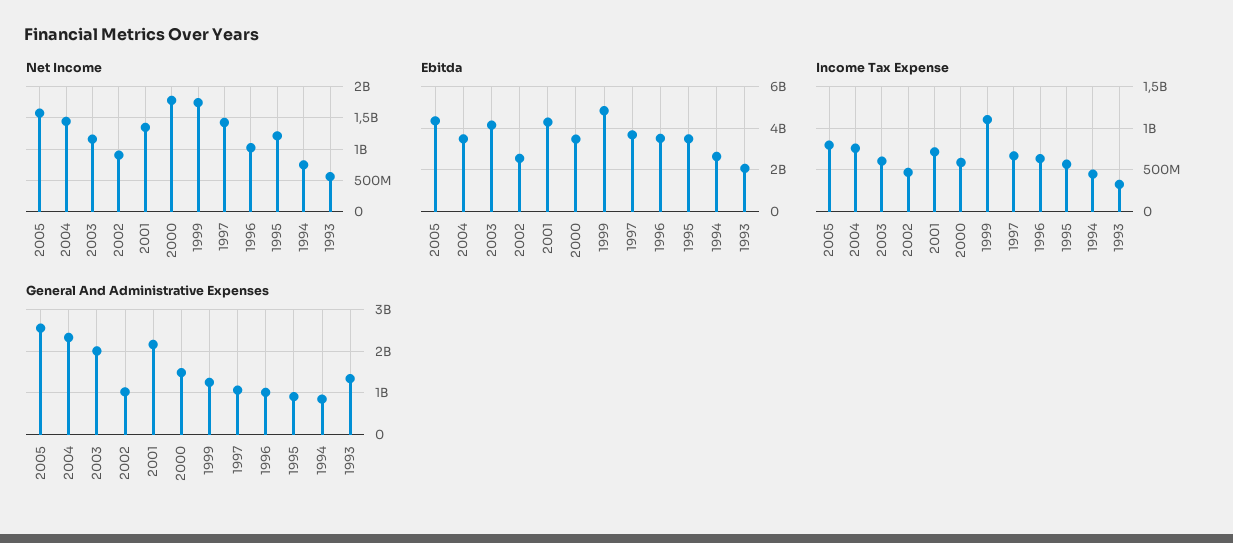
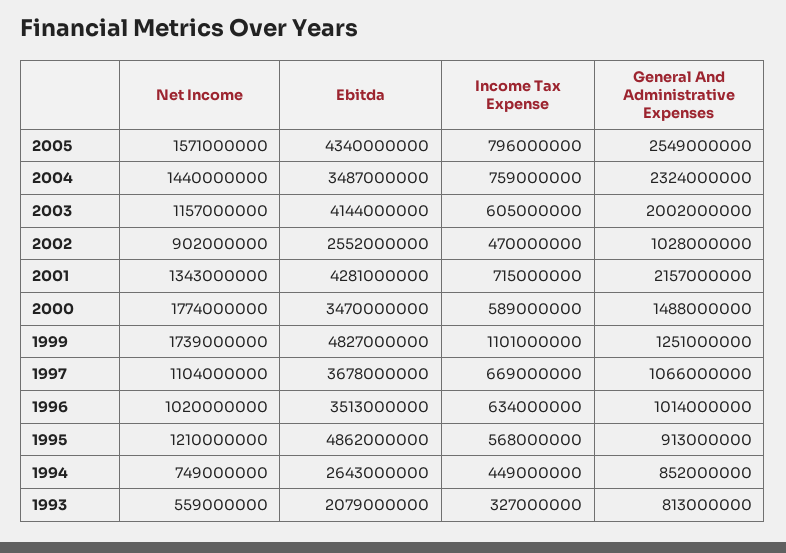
Net Income, 1997: 1400000000 -> 1104000000
Ebitda, 1995: 3500000000 -> 4862000000
General And Administrative Expenses, 1993: 1400000000 -> 813000000

